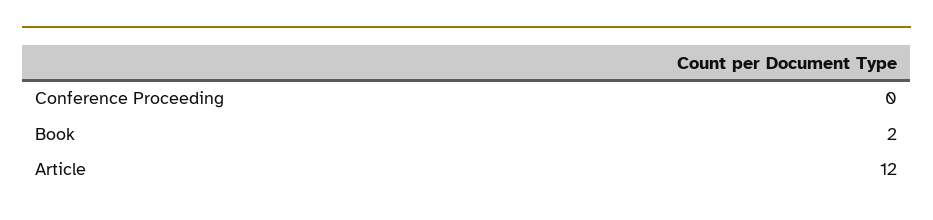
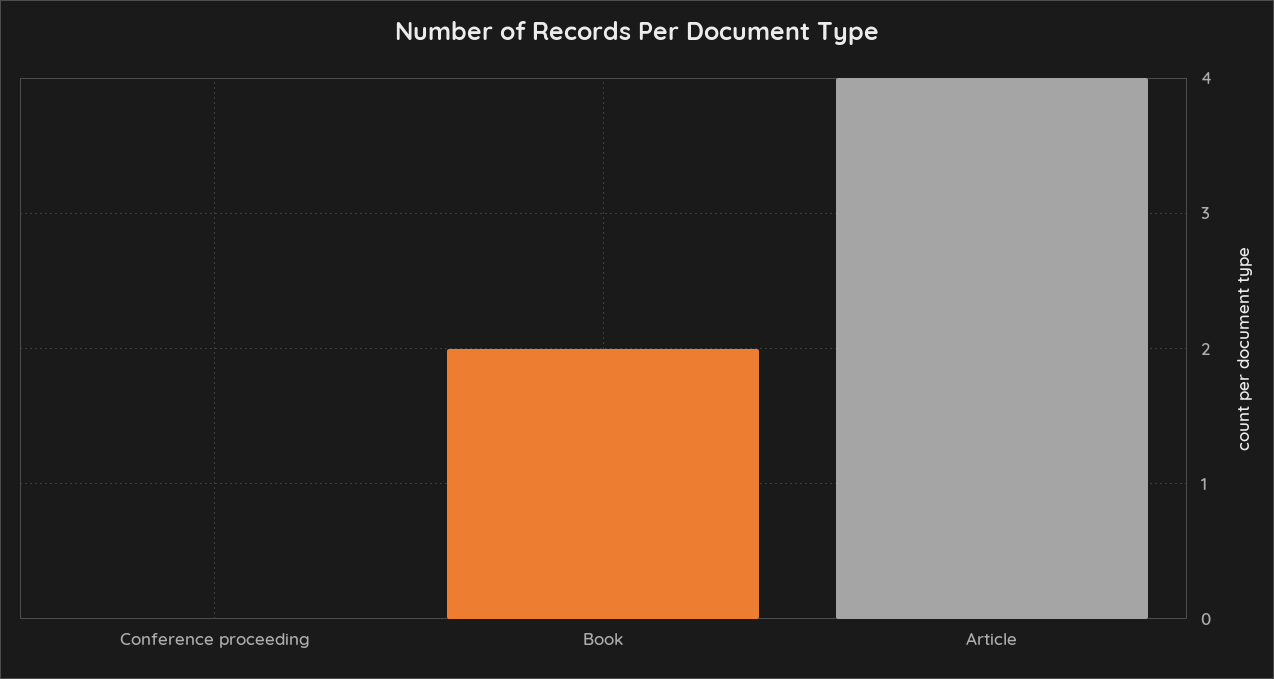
Article: 12 -> 4

